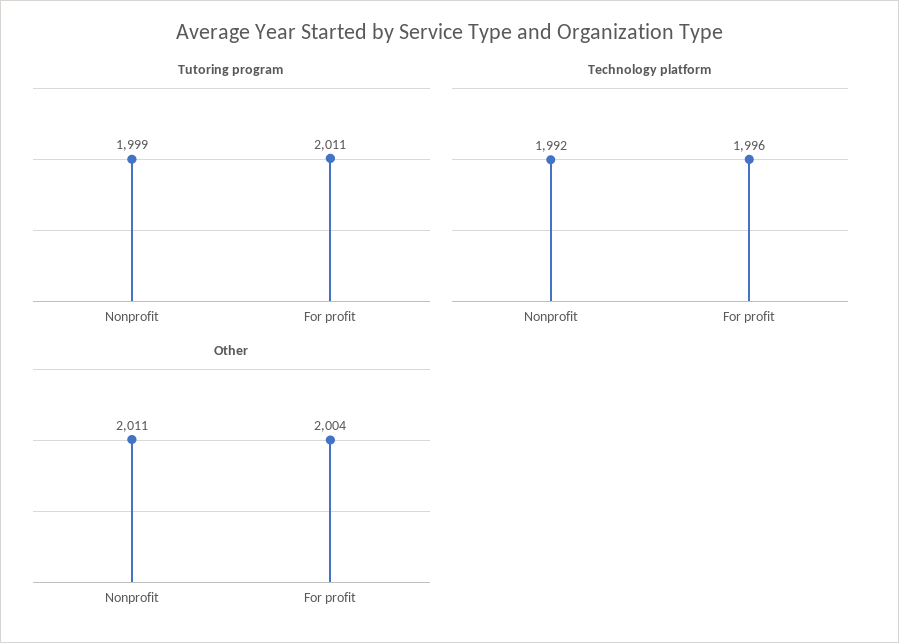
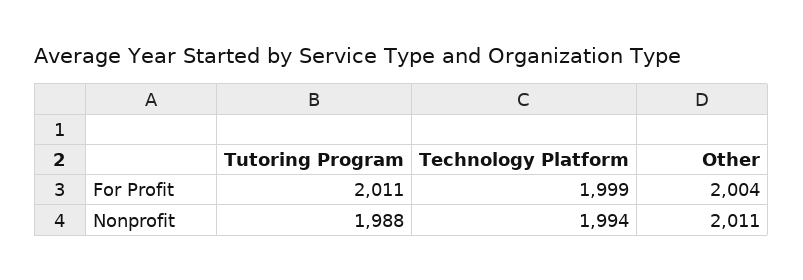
Tutoring program, Nonprofit: 1999 -> 1988
Technology platform, Nonprofit: 1992 -> 1994
Technology platform, For profit: 1996 -> 1999

